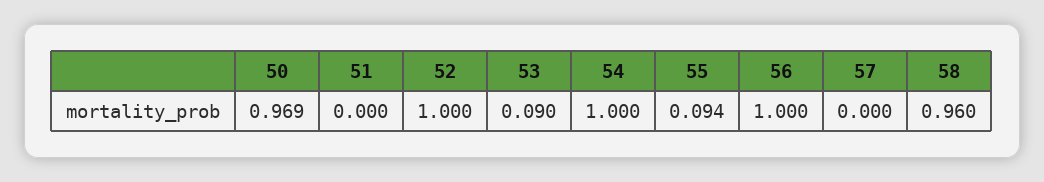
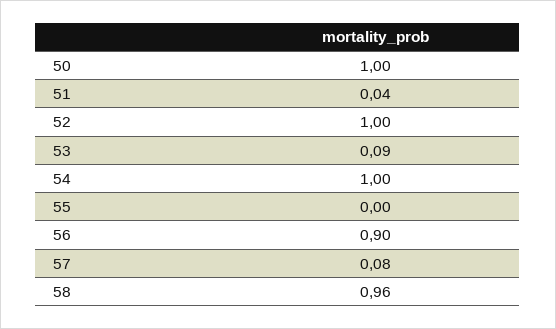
50: 0.969 -> 1
51: 0 -> 0.04
55: 0.094 -> 0
56: 1 -> 0.9
57: 0 -> 0.08

